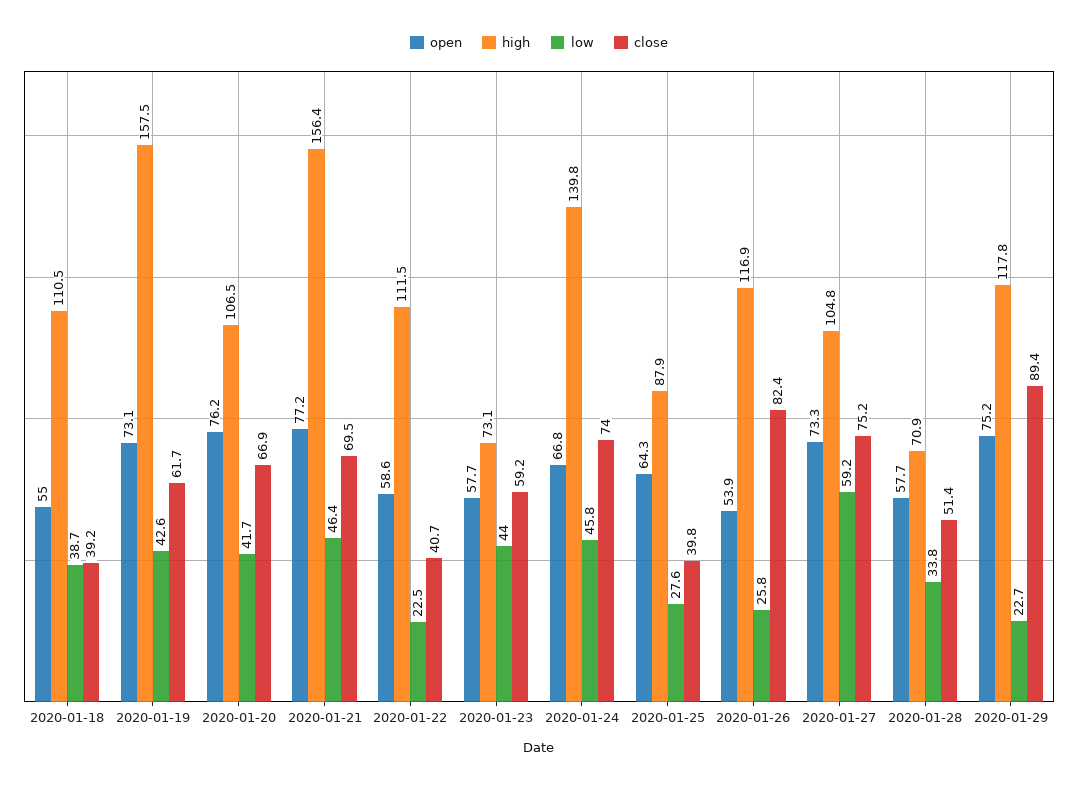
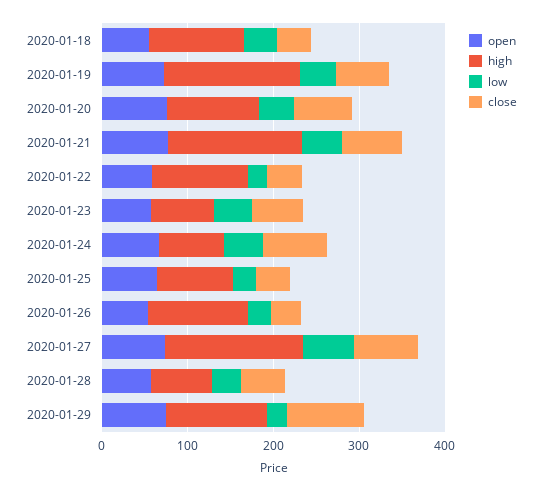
high, 2020-01-24: 139.8 -> 80
close, 2020-01-26: 82.4 -> 40
high, 2020-01-27: 104.8 -> 160

